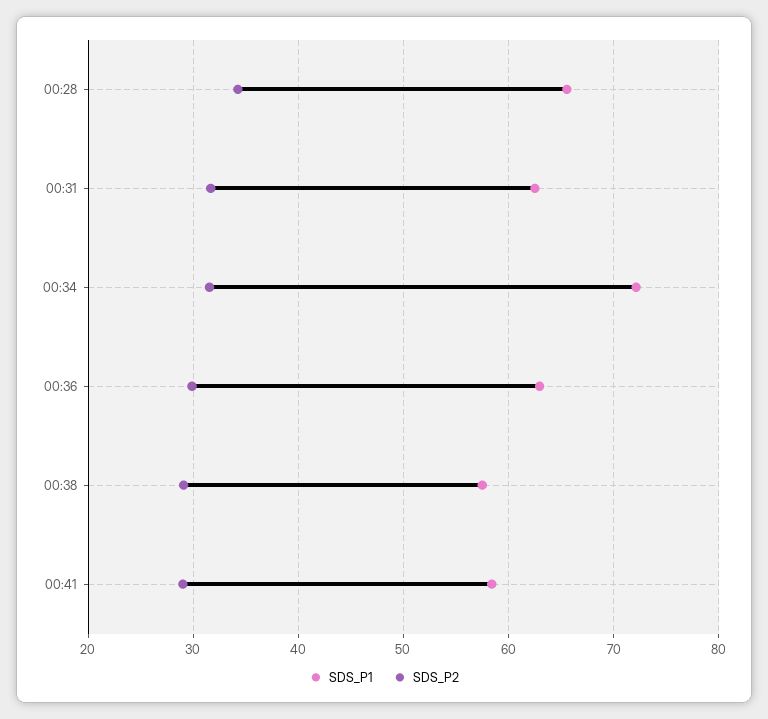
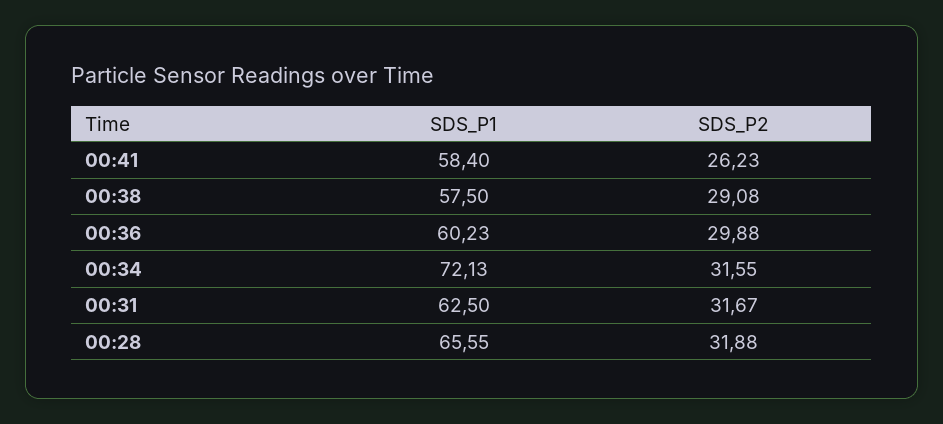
SDS_P2, 00:28: 34 -> 31.88
SDS_P1, 00:36: 63 -> 60.23
SDS_P2, 00:41: 29 -> 26.23

